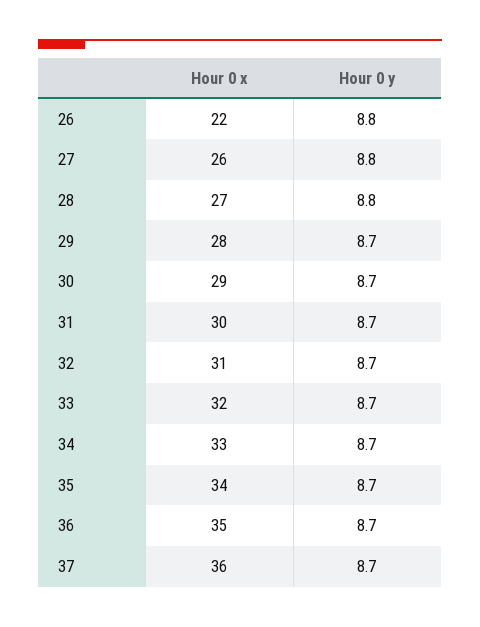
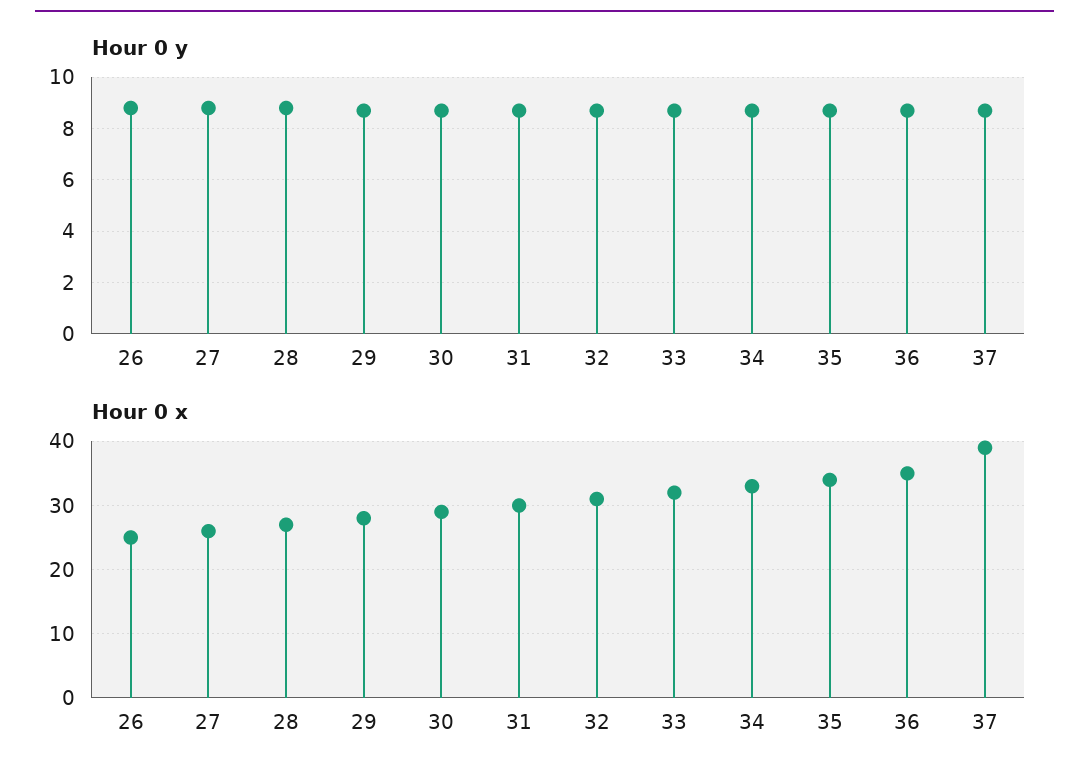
Hour 0 x, 26: 22 -> 25
Hour 0 x, 37: 36 -> 39

